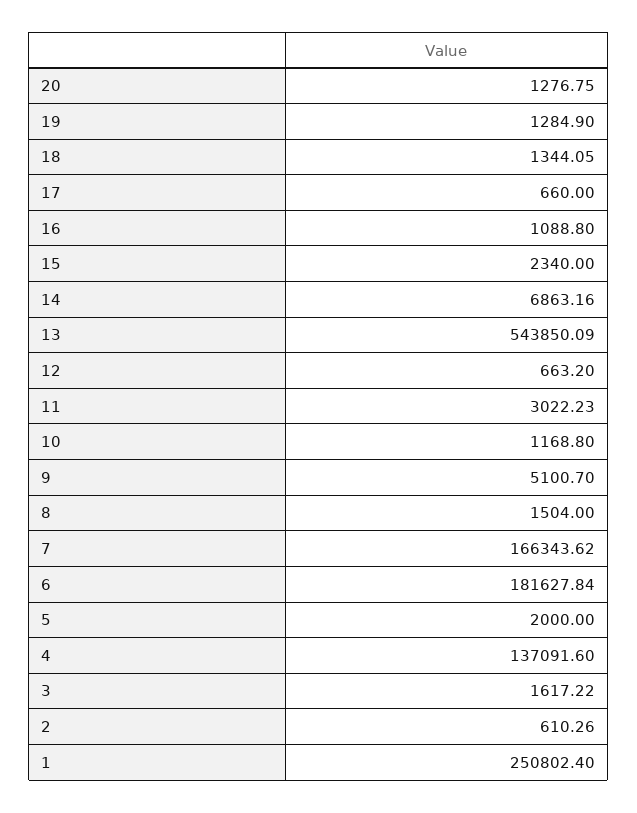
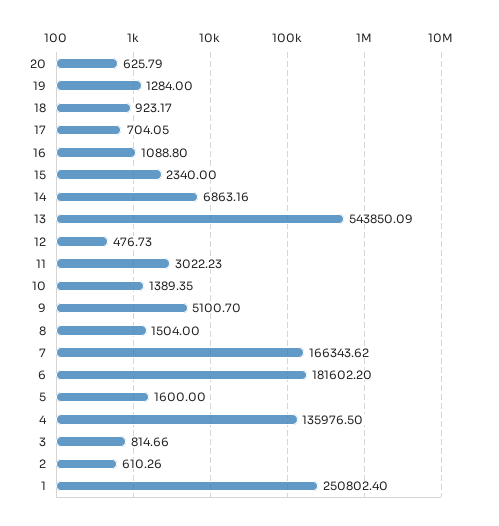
20: 1276.75 -> 625.79
19: 1284.9 -> 1284
18: 1344.05 -> 923.17
17: 660 -> 704.05
12: 663.2 -> 476.73
10: 1168.8 -> 1389.35
6: 181627.84 -> 181602.2
5: 2000 -> 1600
4: 137091.6 -> 135976.5
3: 1617.22 -> 814.66

